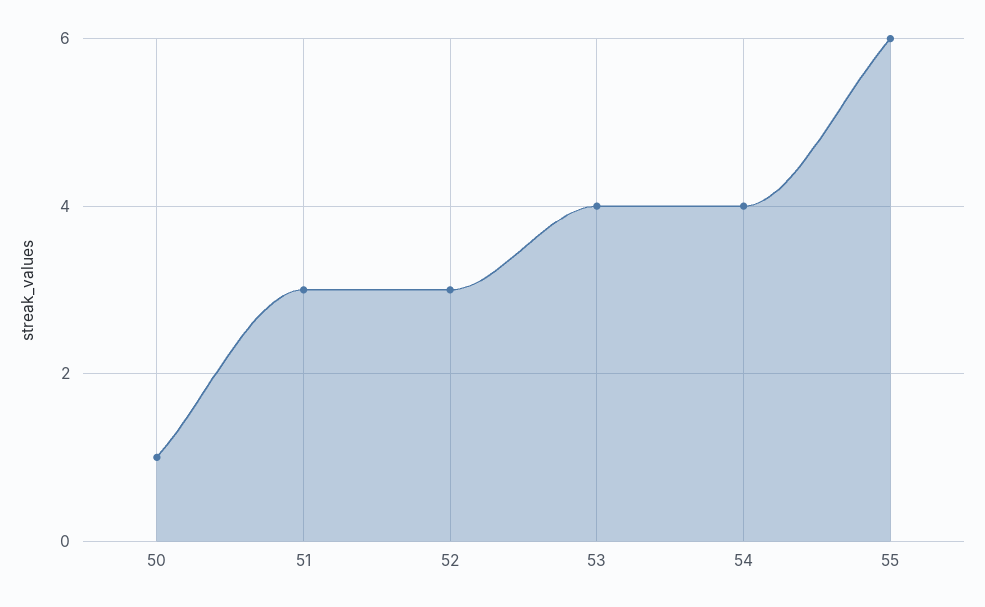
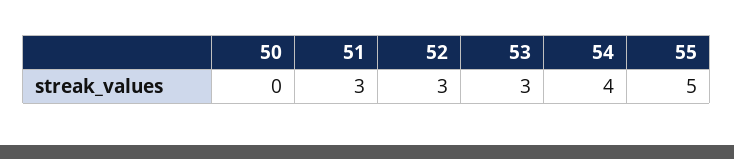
50: 1 -> 0
53: 4 -> 3
55: 6 -> 5

